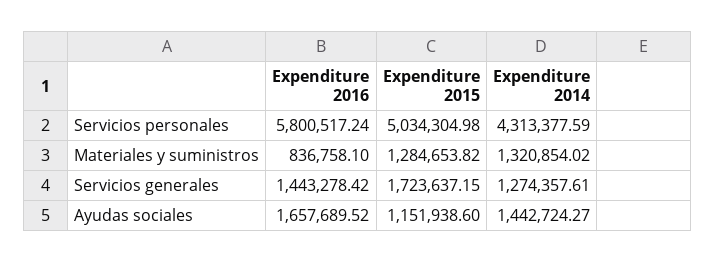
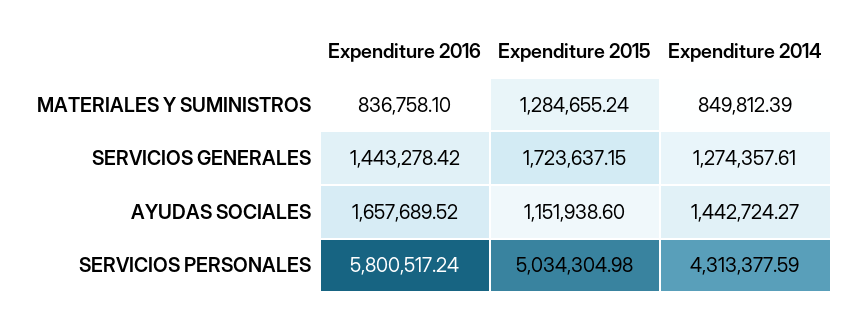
Expenditure 2015, Materiales y suministros: 1284653.82 -> 1284655.24
Expenditure 2014, Materiales y suministros: 1320854.02 -> 849812.39

